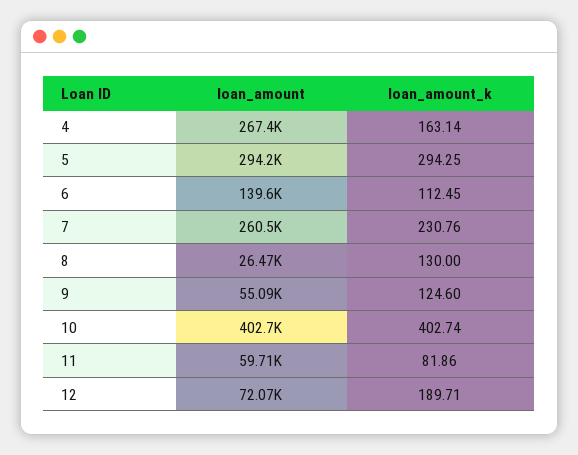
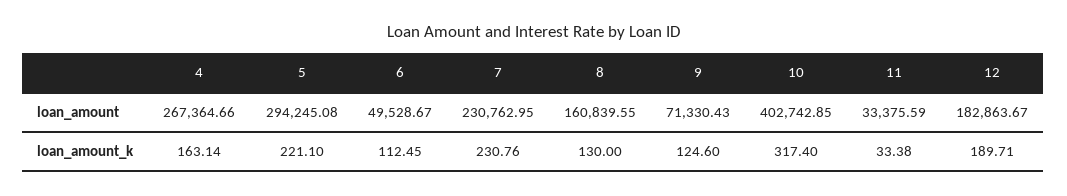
loan_amount_k, 5: 294.25 -> 221.1
loan_amount, 6: 139600 -> 49528.67
loan_amount, 7: 260500 -> 230762.95
loan_amount, 8: 26470 -> 160839.55
loan_amount, 9: 55090 -> 71330.43
loan_amount_k, 10: 402.74 -> 317.4
loan_amount, 11: 59710 -> 33375.59
loan_amount_k, 11: 81.86 -> 33.38
loan_amount, 12: 72070 -> 182863.67

